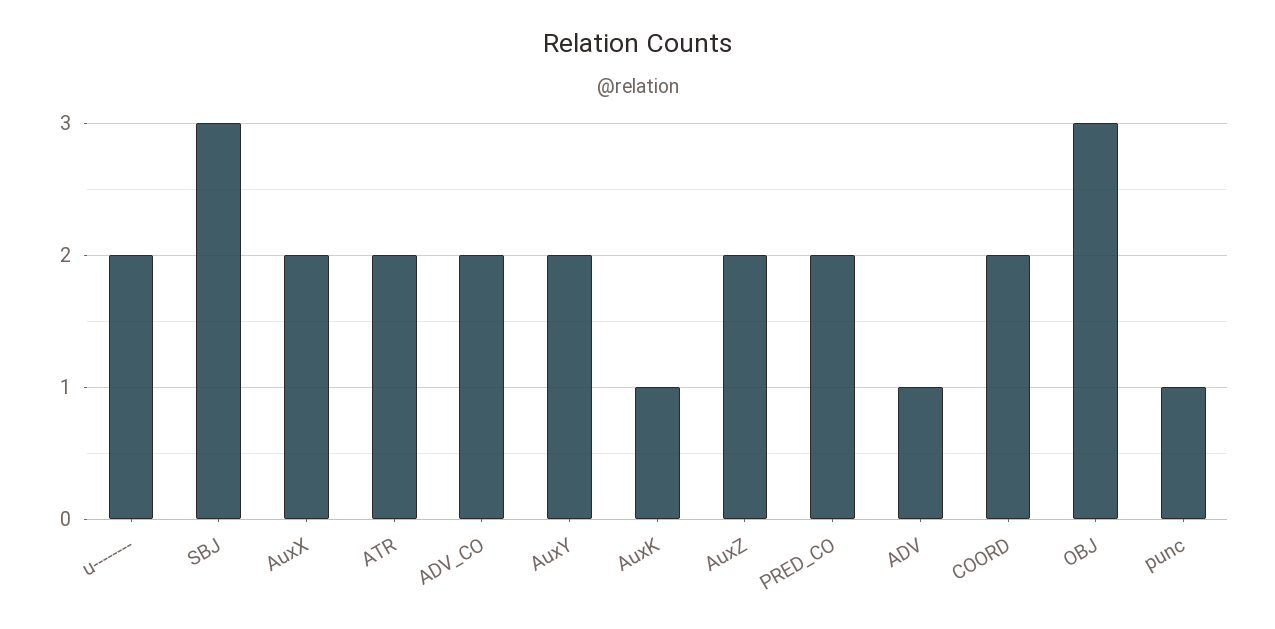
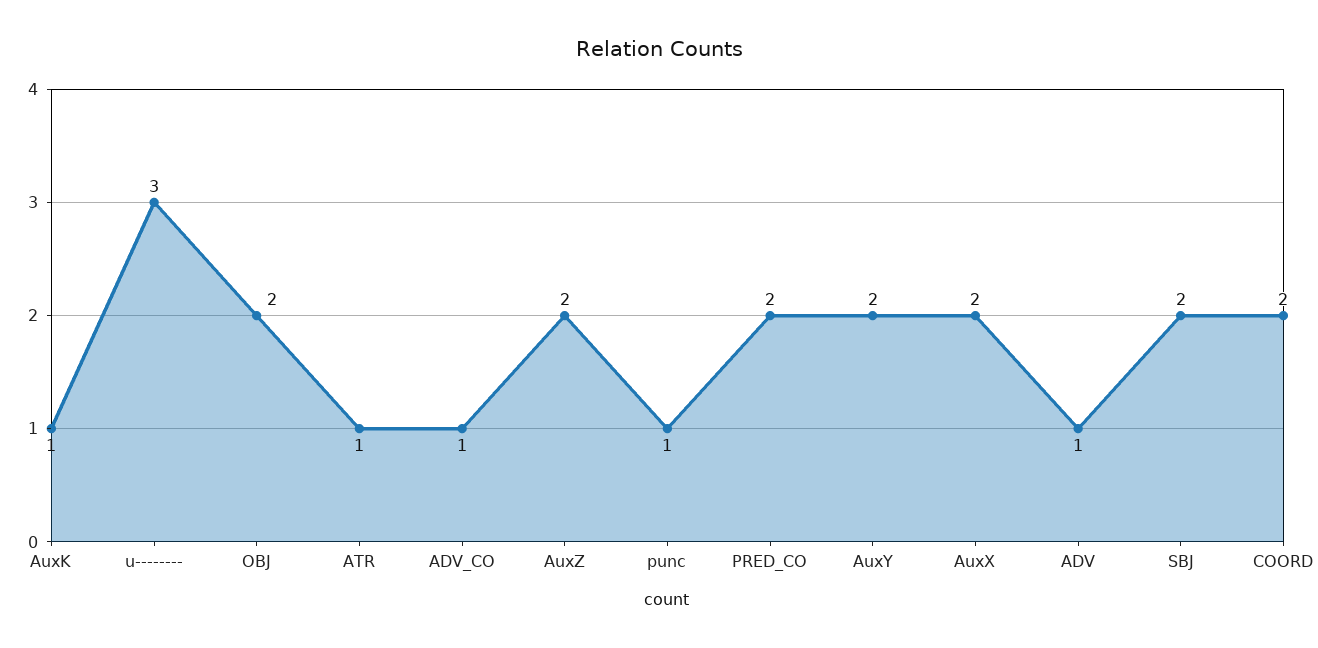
u--------: 2 -> 3
SBJ: 3 -> 2
ATR: 2 -> 1
ADV_CO: 2 -> 1
OBJ: 3 -> 2

